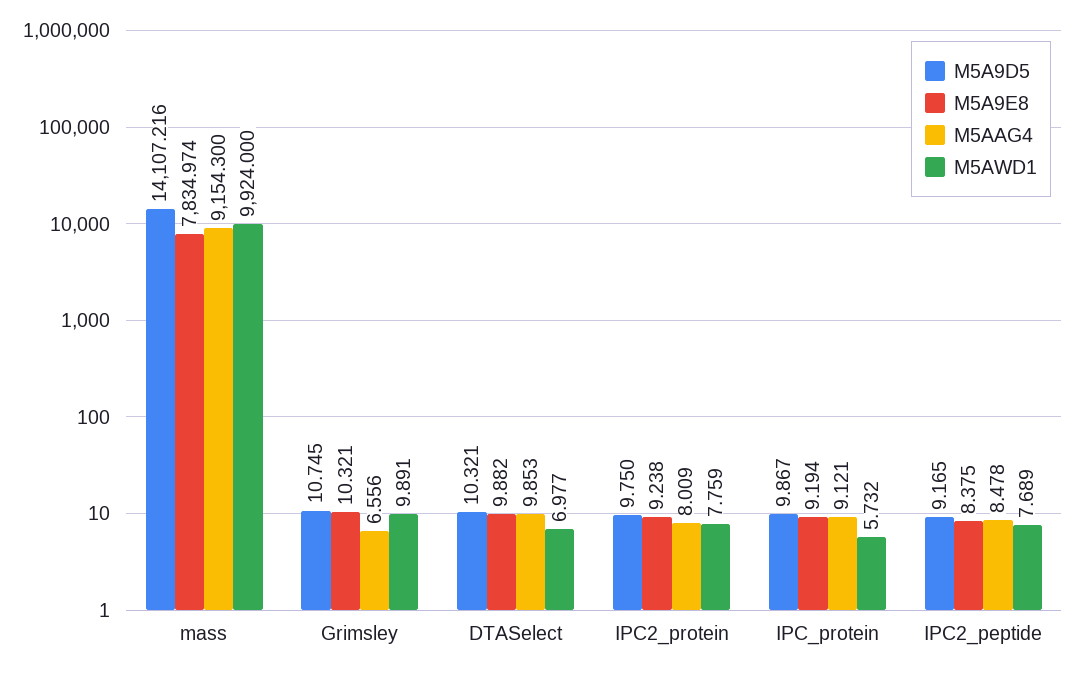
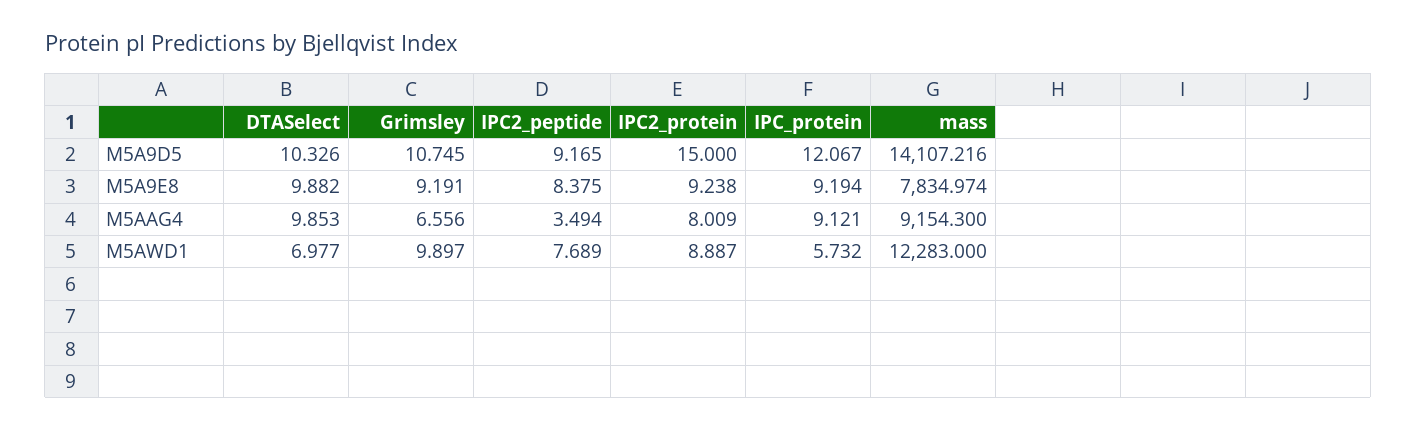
M5AWD1, mass: 9924 -> 12283
M5A9E8, Grimsley: 10.321 -> 9.191
M5AWD1, Grimsley: 9.891 -> 9.897
M5A9D5, DTASelect: 10.321 -> 10.326
M5A9D5, IPC2_protein: 9.75 -> 15
M5AWD1, IPC2_protein: 7.759 -> 8.887
M5A9D5, IPC_protein: 9.867 -> 12.067
M5AAG4, IPC2_peptide: 8.478 -> 3.494

